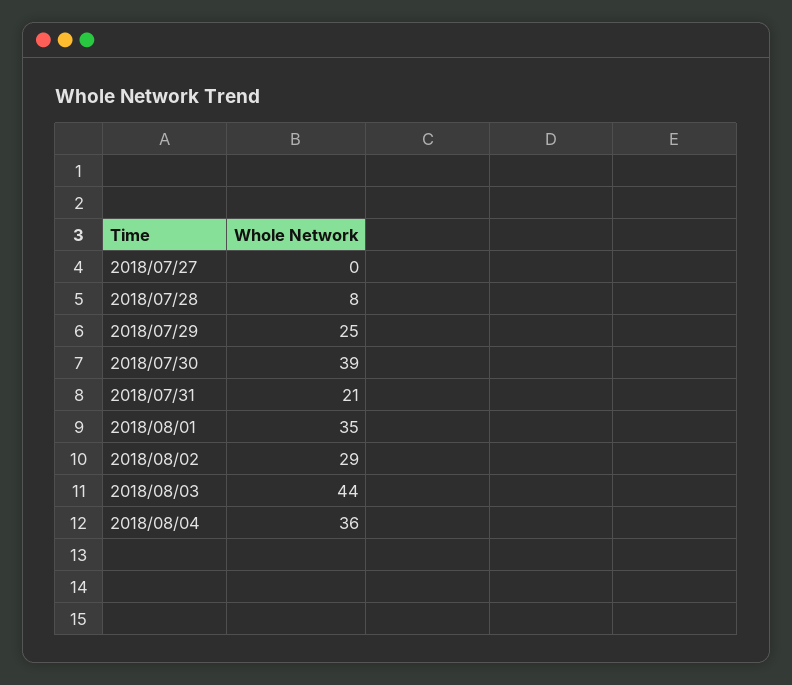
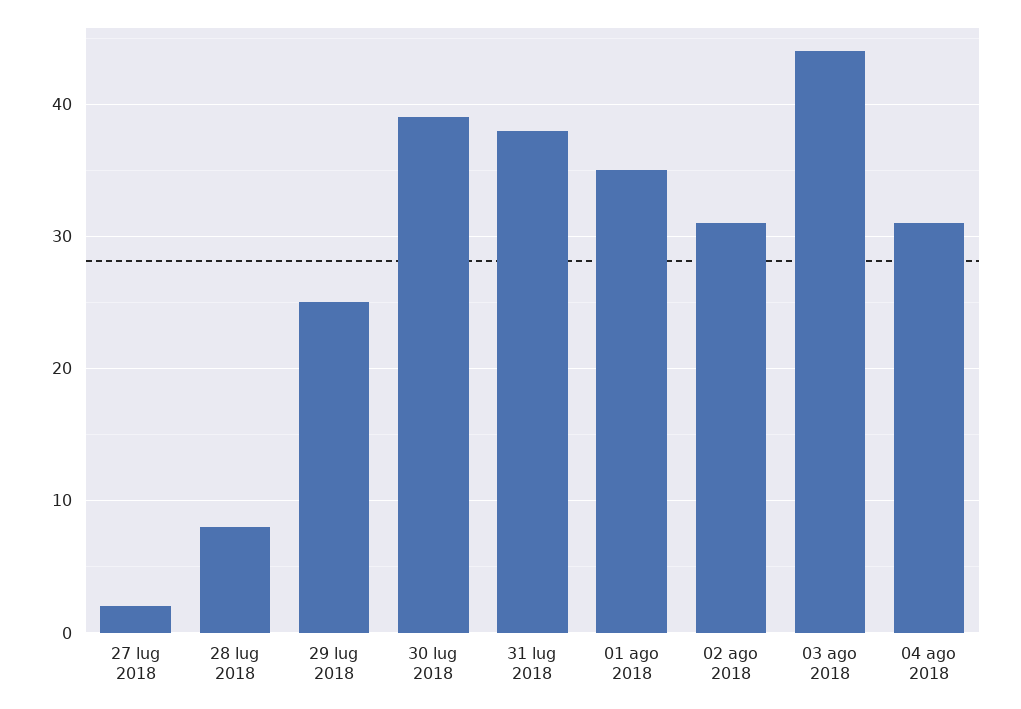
2018/07/27: 0 -> 2
2018/07/31: 21 -> 38
2018/08/02: 29 -> 31
2018/08/04: 36 -> 31

